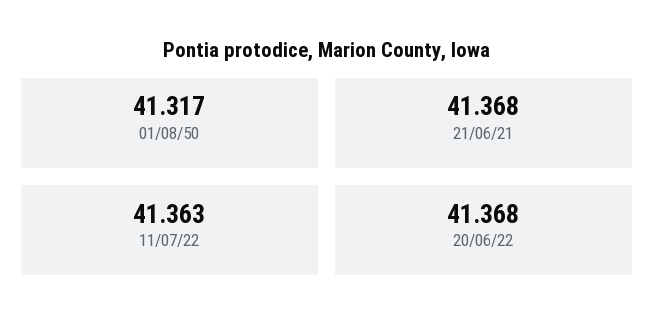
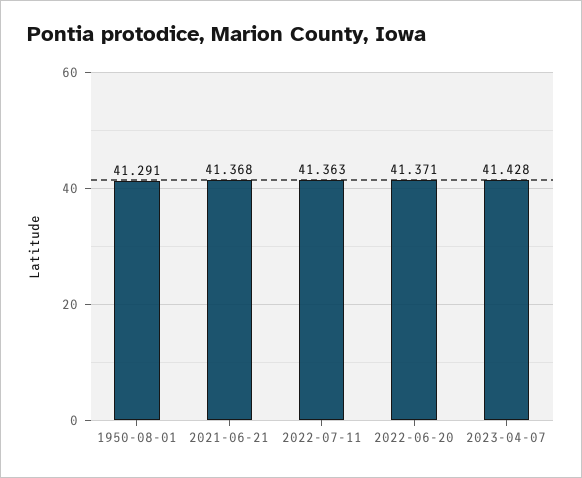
01/08/50: 41.317 -> 41.291
20/06/22: 41.368 -> 41.371
2023-04-07: none -> 41.428

